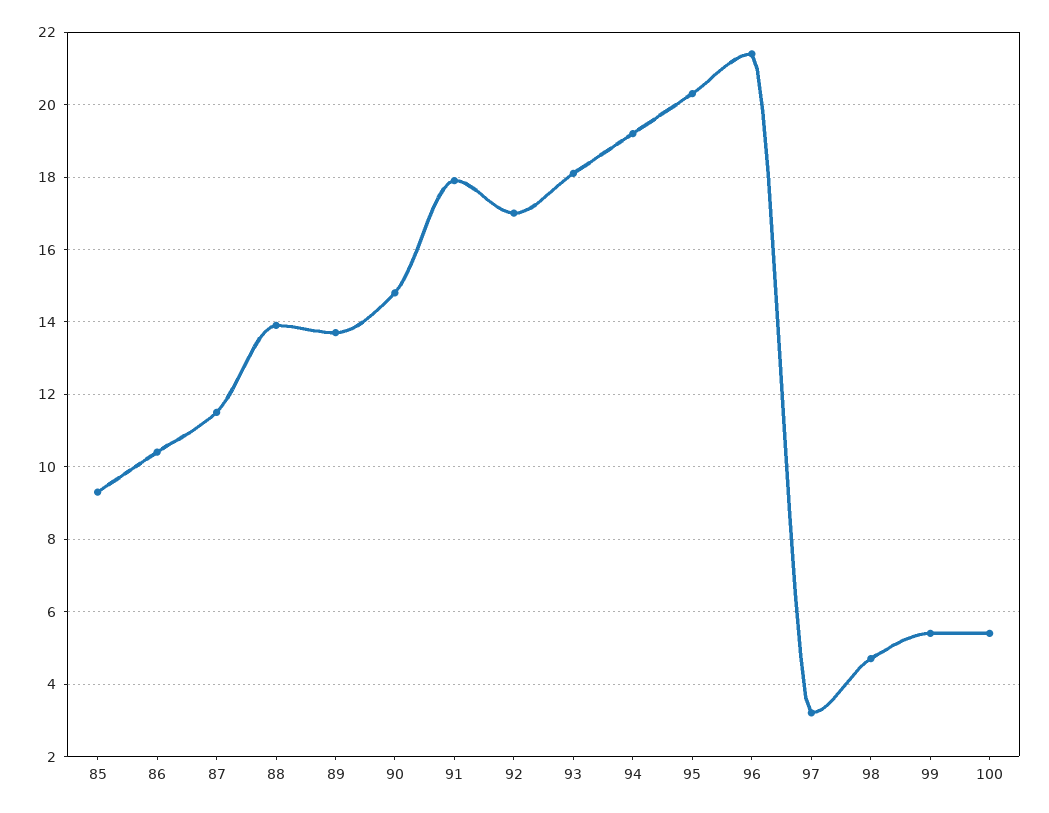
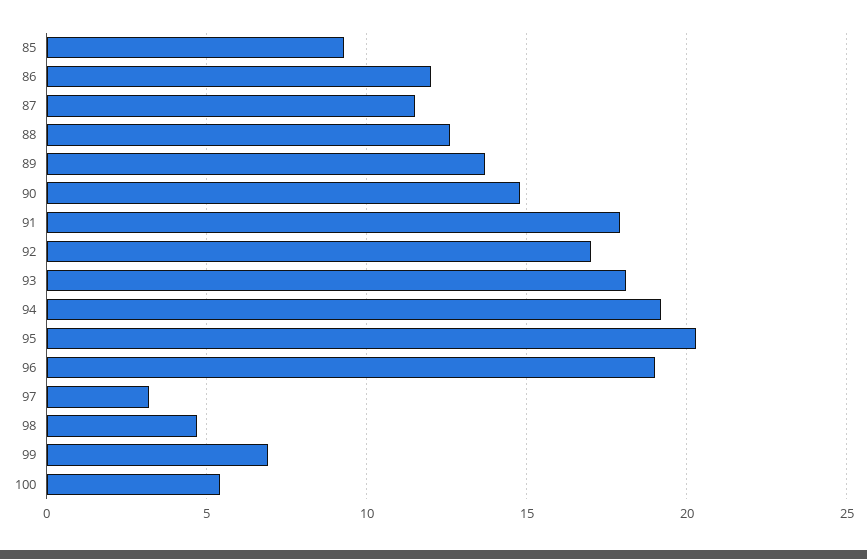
86: 10.5 -> 12
88: 14 -> 12.5
96: 21.5 -> 19
99: 5.5 -> 7

